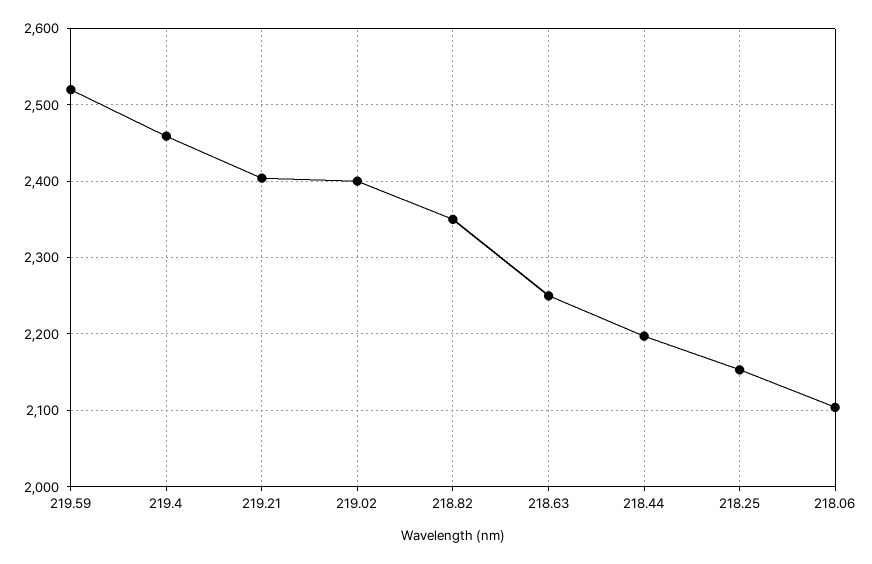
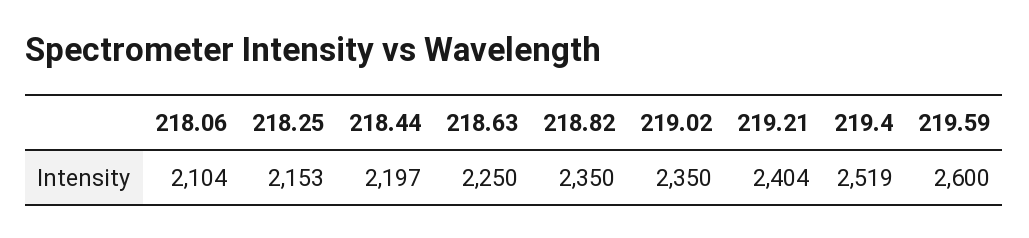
219.59: 2520 -> 2600
219.4: 2460 -> 2519
219.02: 2400 -> 2350

